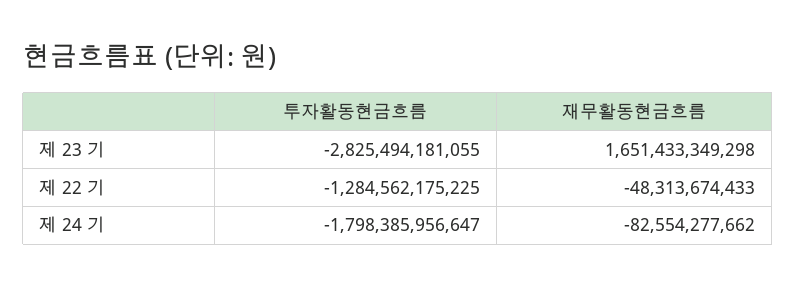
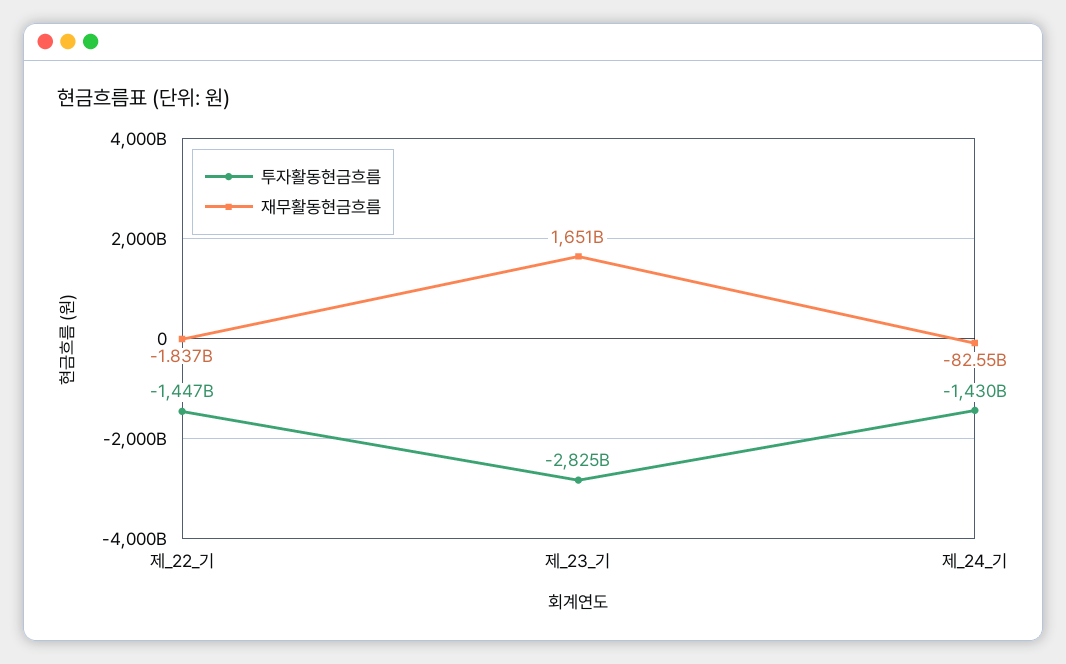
투자활동현금흐름, 제 22 기: -1284562175225 -> -1447000000000
재무활동현금흐름, 제 22 기: -48313674433 -> -1837000000
투자활동현금흐름, 제 24 기: -1798385956647 -> -1430000000000

